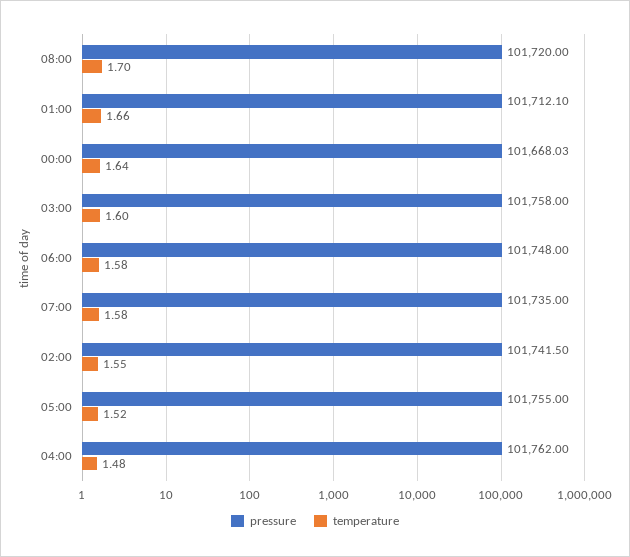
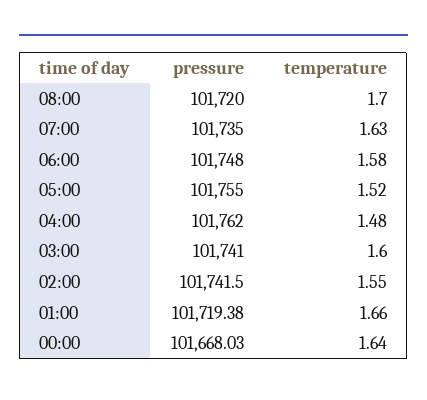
pressure, 01:00: 101712.1 -> 101719.38
pressure, 03:00: 101758 -> 101741
temperature, 07:00: 1.58 -> 1.63

